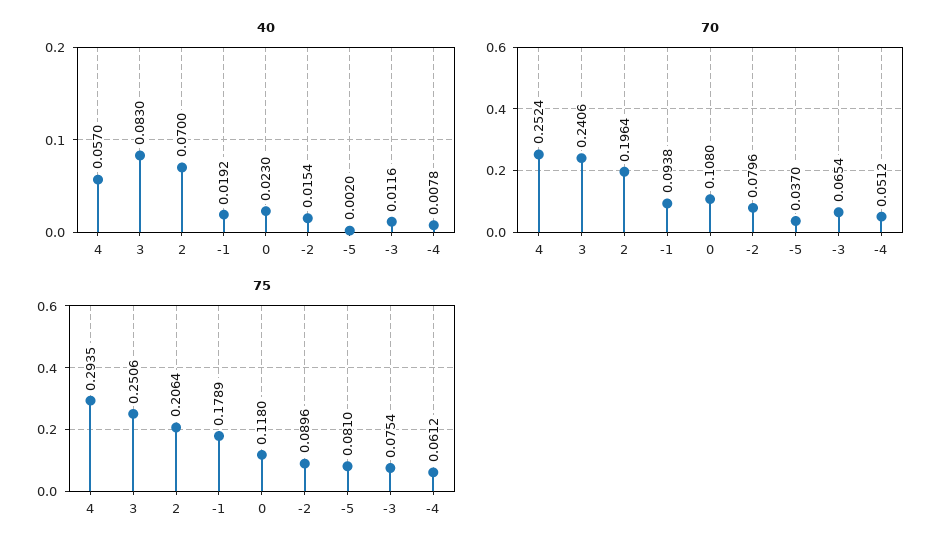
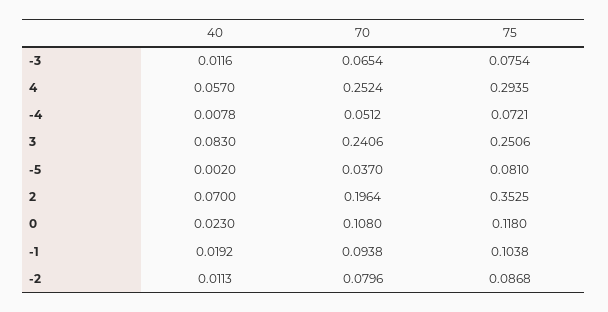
40, -2: 0.0154 -> 0.0113
75, 2: 0.2064 -> 0.3525
75, -1: 0.1789 -> 0.1038
75, -2: 0.0896 -> 0.0868
75, -4: 0.0612 -> 0.0721

